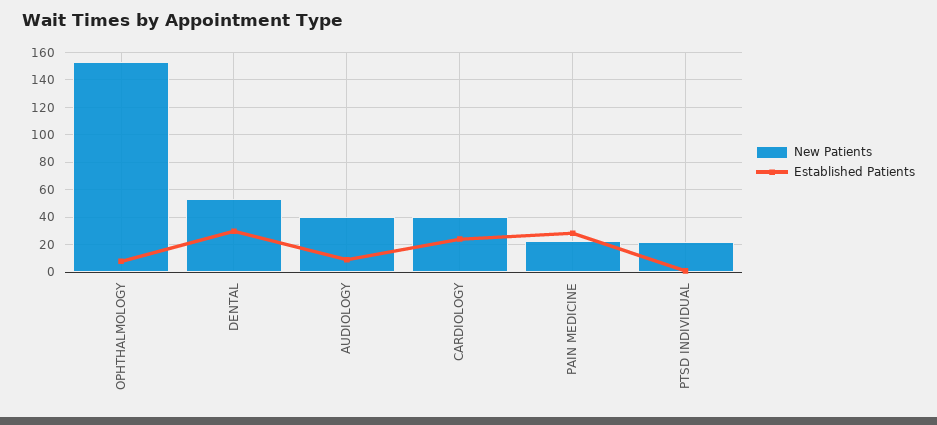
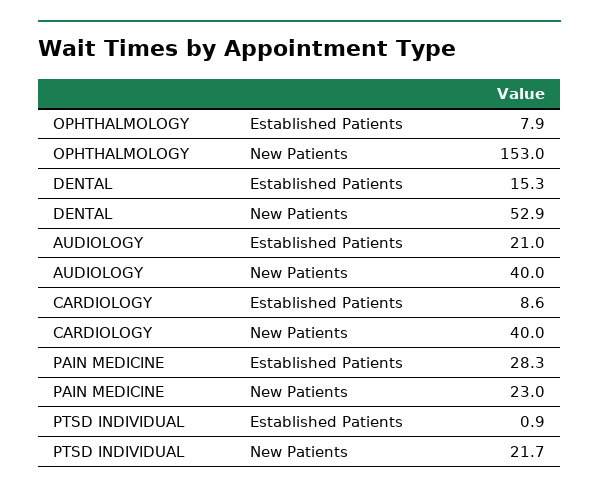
Established Patients, DENTAL: 30 -> 15.3
Established Patients, AUDIOLOGY: 10 -> 21
Established Patients, CARDIOLOGY: 25 -> 8.6

